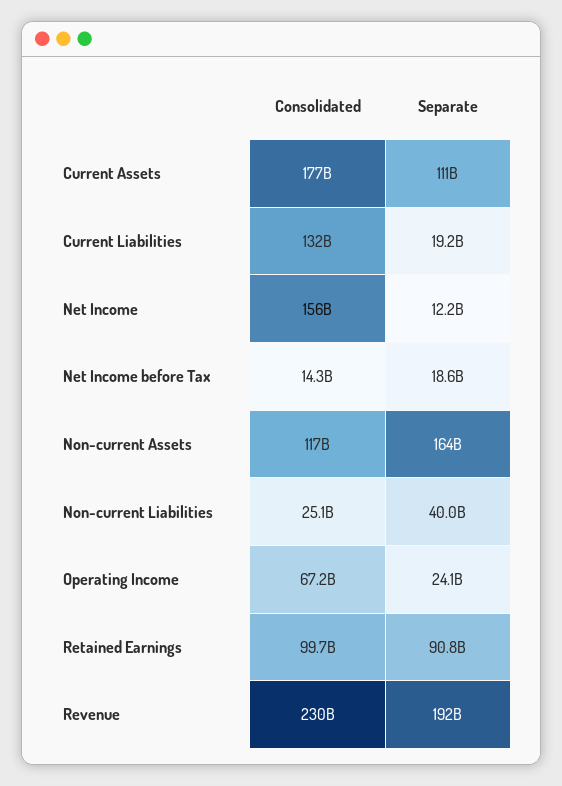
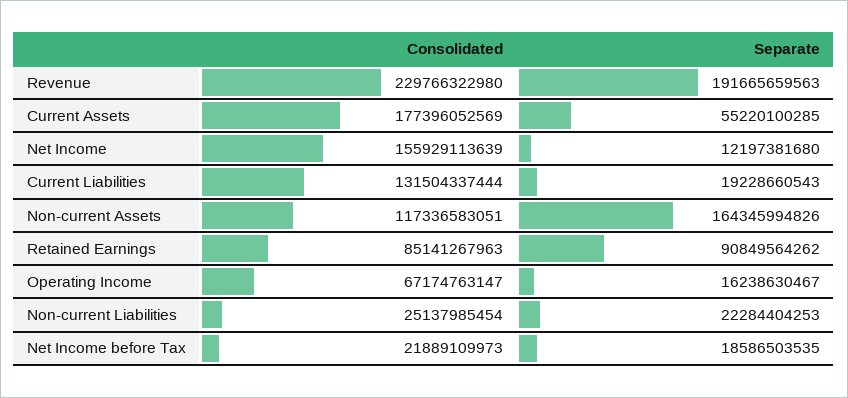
Separate, Current Assets: 111000000000 -> 55220100285
Consolidated, Net Income before Tax: 14300000000 -> 21889109973
Separate, Non-current Liabilities: 40000000000 -> 22284404253
Separate, Operating Income: 24100000000 -> 16238630467
Consolidated, Retained Earnings: 99700000000 -> 85141267963

